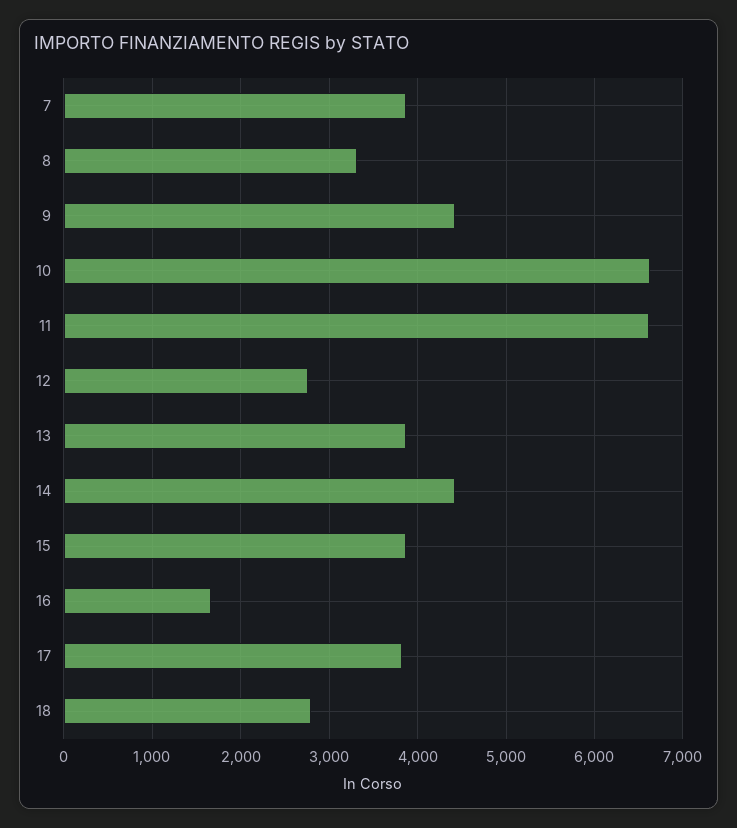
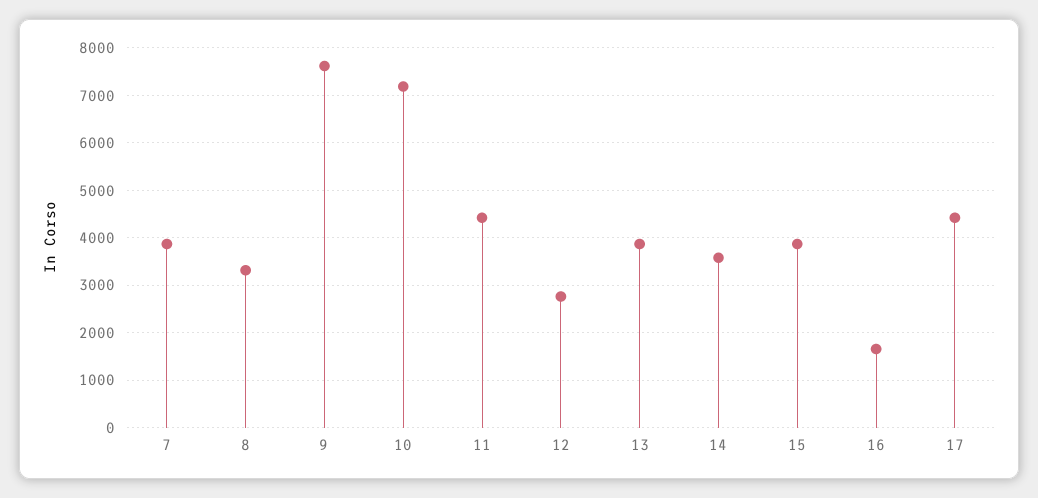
9: 4400 -> 7600
10: 6600 -> 7200
11: 6600 -> 4400
14: 4400 -> 3600
17: 3800 -> 4400
18: 2800 -> none

